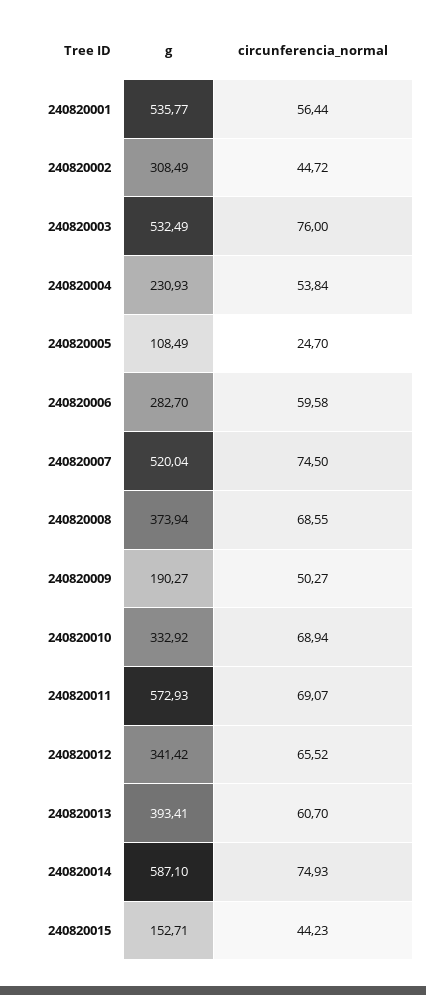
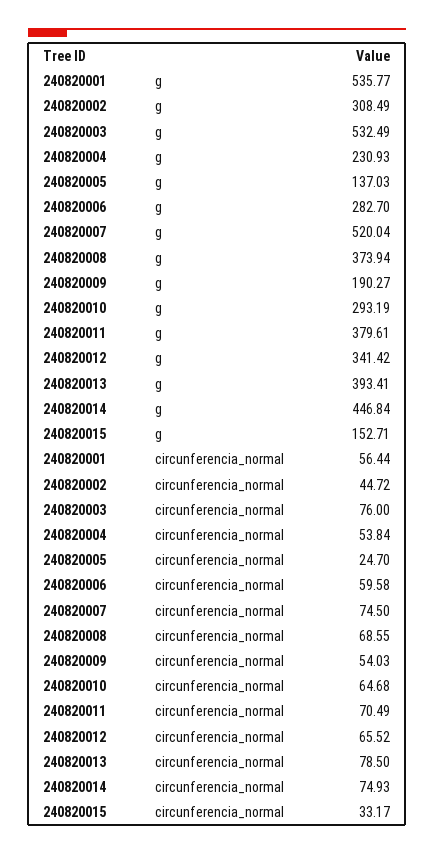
g, 240820005: 108.49 -> 137.03
circunferencia_normal, 240820009: 50.27 -> 54.03
g, 240820010: 332.92 -> 293.19
circunferencia_normal, 240820010: 68.94 -> 64.68
g, 240820011: 572.93 -> 379.61
circunferencia_normal, 240820011: 69.07 -> 70.49
circunferencia_normal, 240820013: 60.7 -> 78.5
g, 240820014: 587.1 -> 446.84
circunferencia_normal, 240820015: 44.23 -> 33.17

